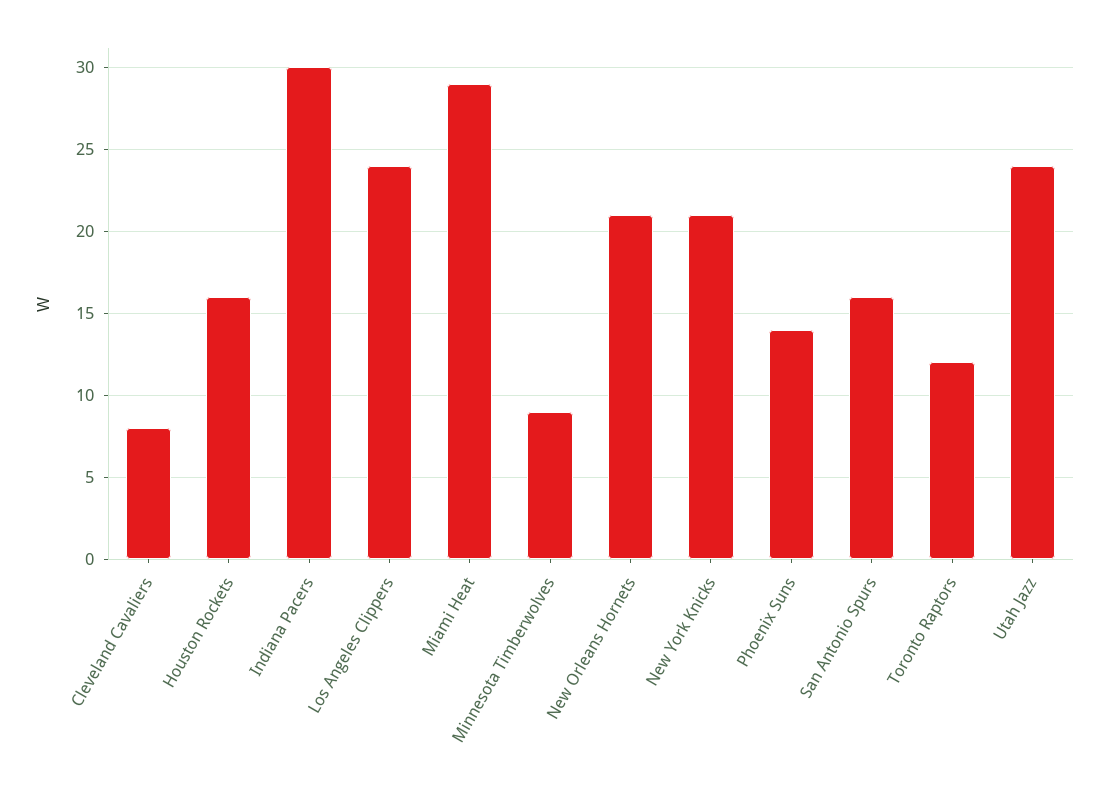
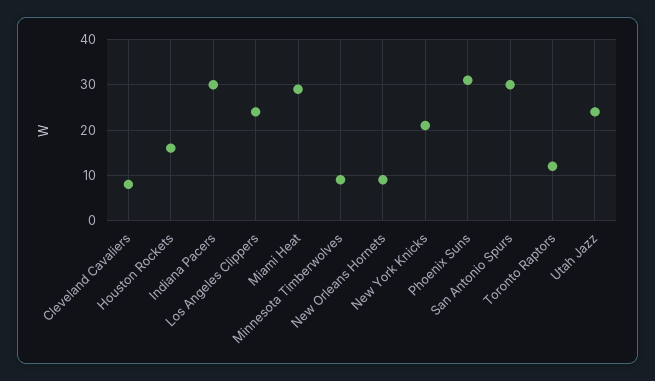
New Orleans Hornets: 21 -> 10
Phoenix Suns: 14 -> 30
San Antonio Spurs: 16 -> 30

